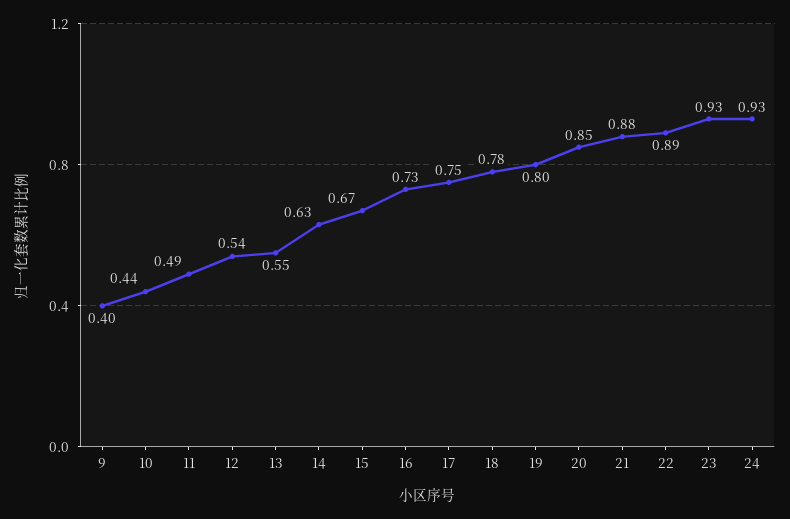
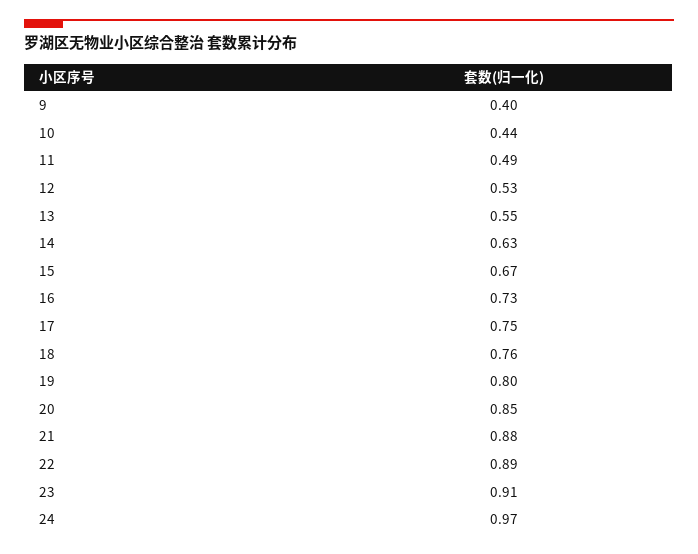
12: 0.54 -> 0.53
18: 0.78 -> 0.76
23: 0.93 -> 0.91
24: 0.93 -> 0.97

